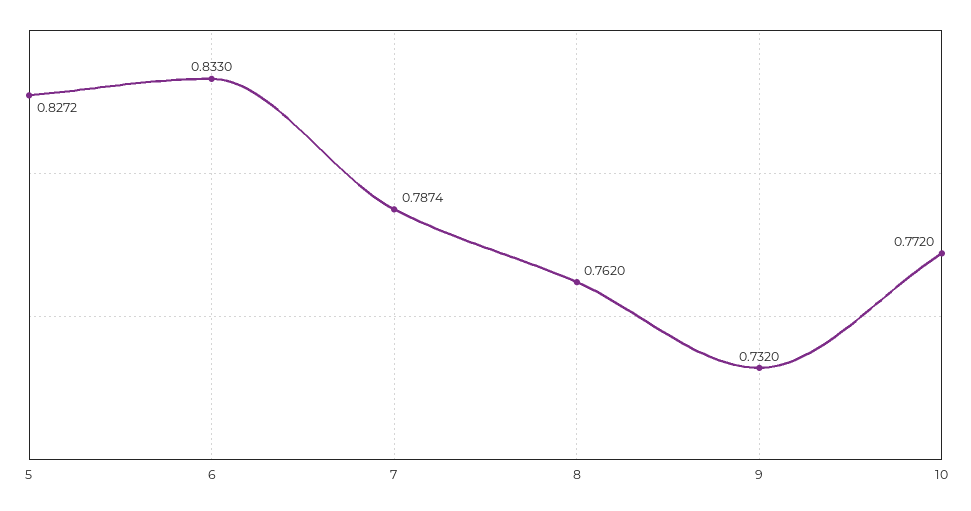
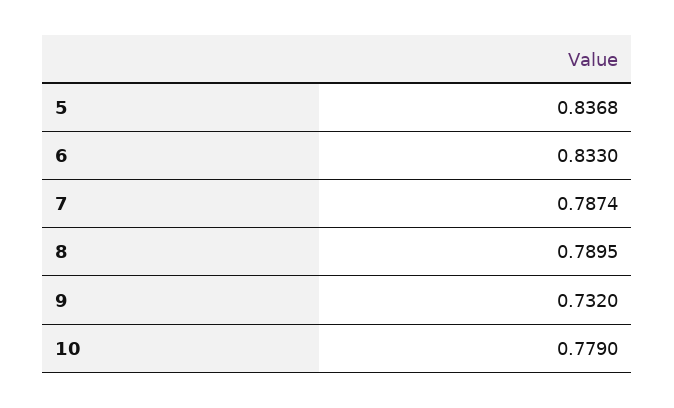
5: 0.8272 -> 0.8368
8: 0.762 -> 0.7895
10: 0.772 -> 0.779

